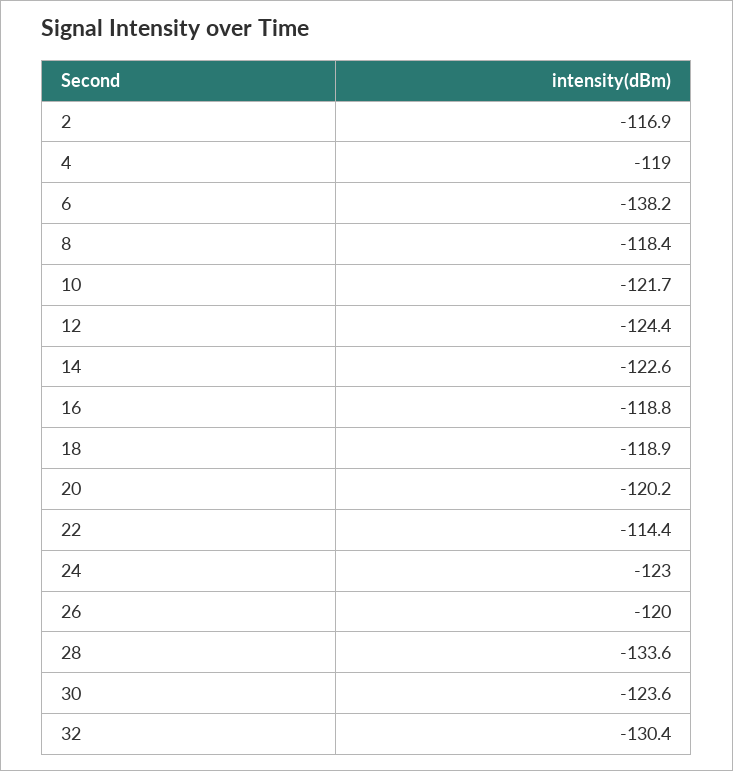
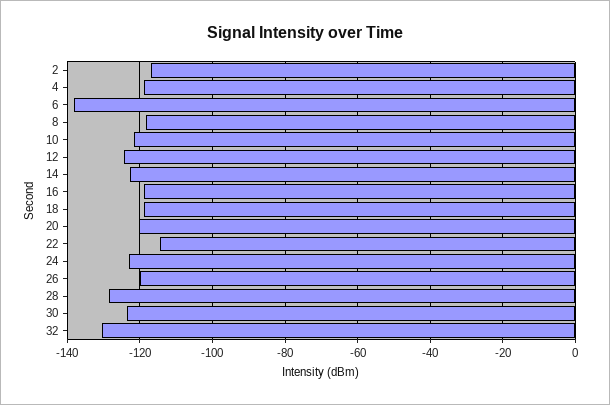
28: -133.6 -> -128

